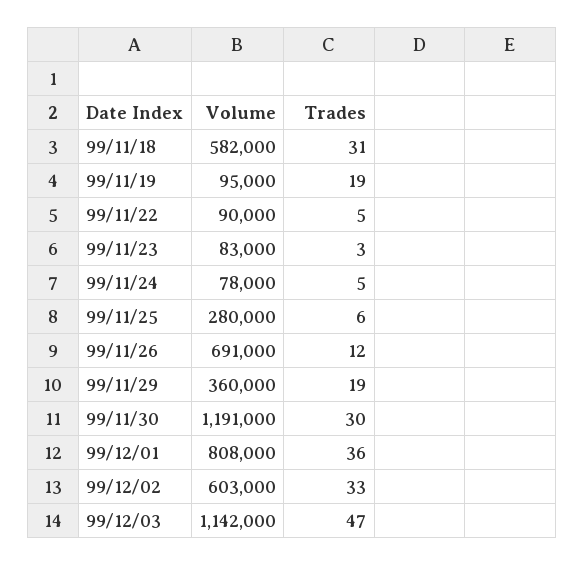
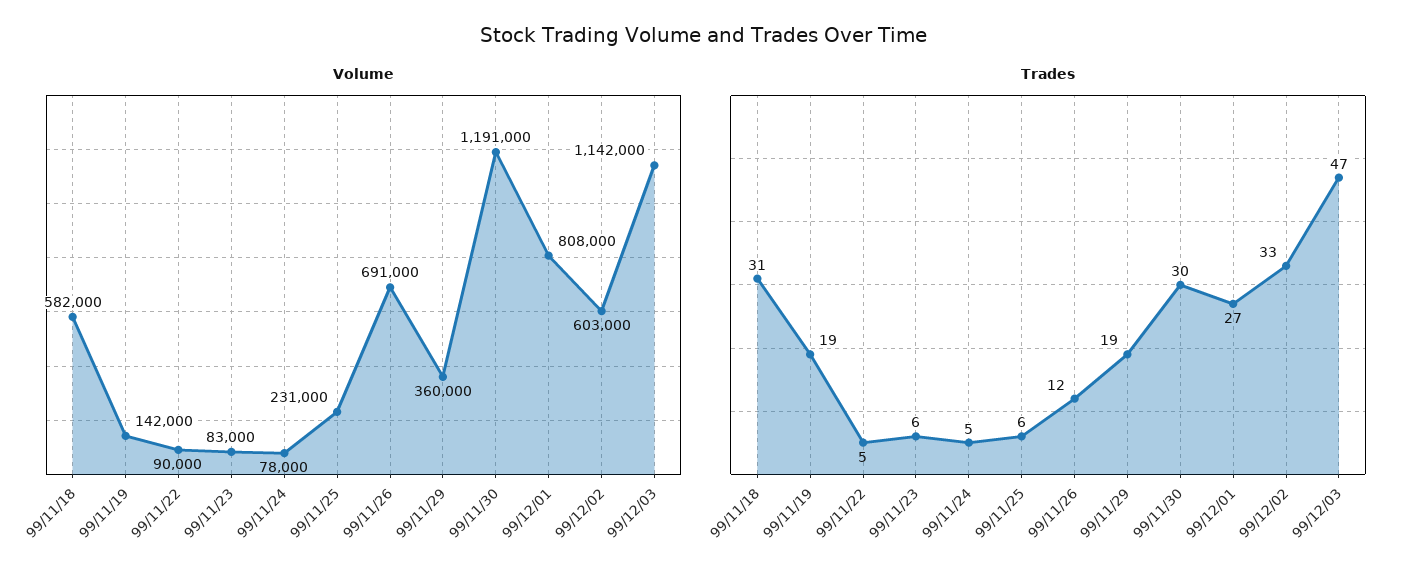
Volume, 99/11/19: 95000 -> 142000
Trades, 99/11/23: 3 -> 6
Volume, 99/11/25: 280000 -> 231000
Trades, 99/12/01: 36 -> 27

